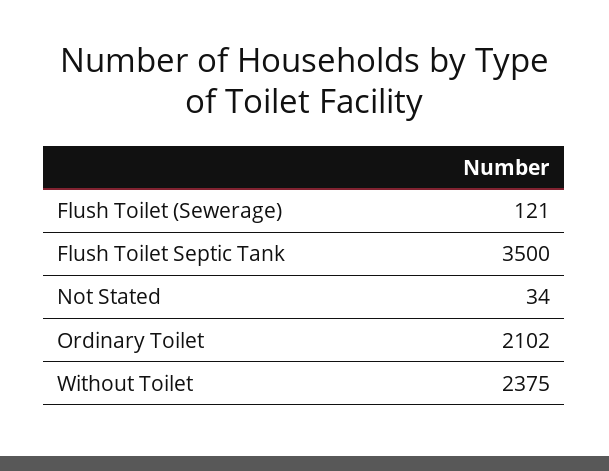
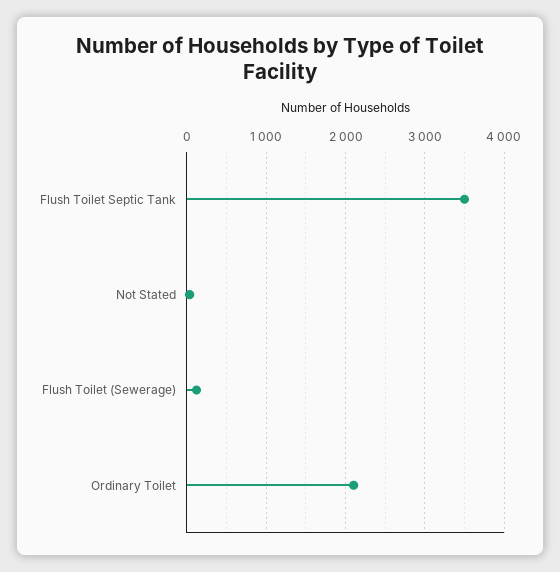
Without Toilet: 2375 -> none

